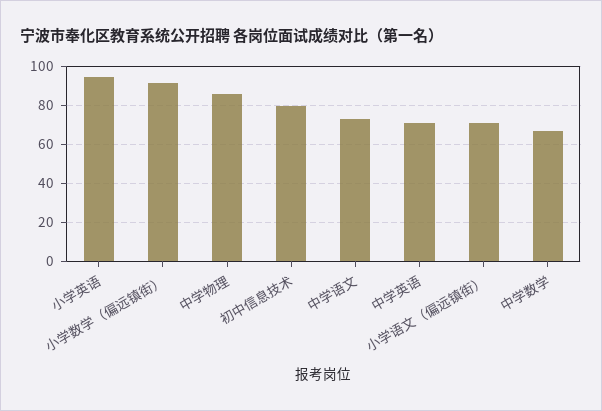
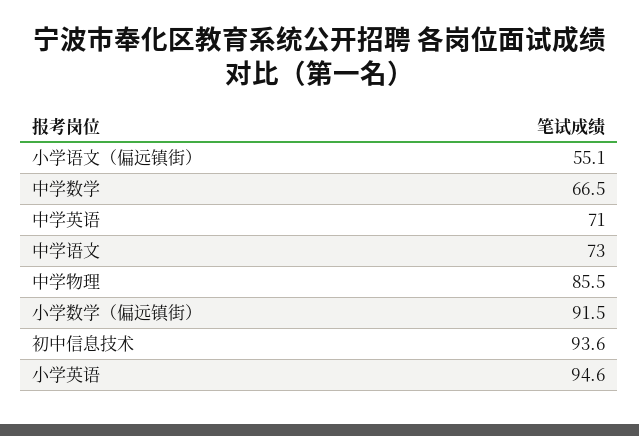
初中信息技术: 80 -> 93.6
小学语文（偏远镇街）: 70 -> 55.1

